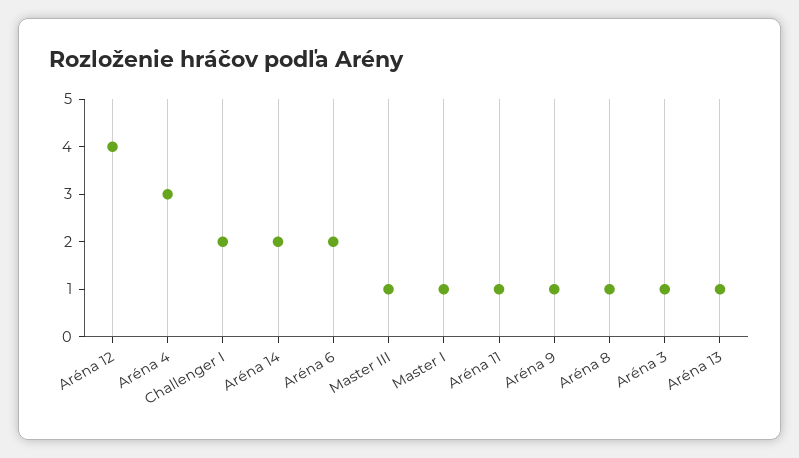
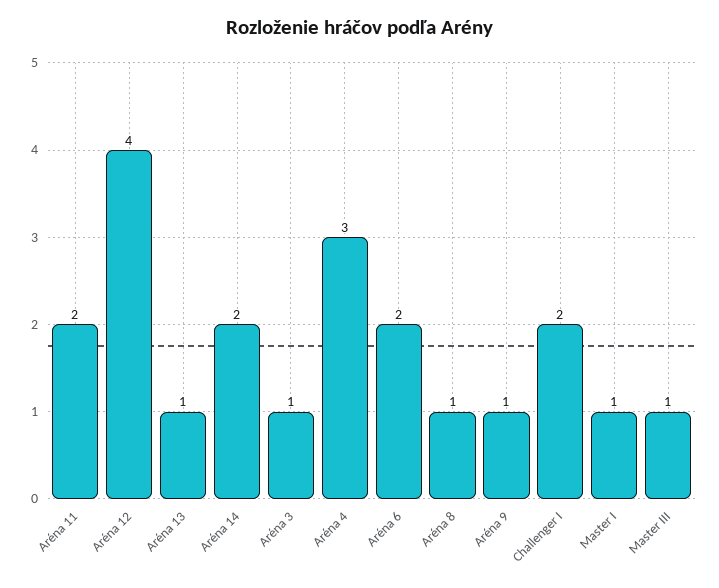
Aréna 11: 1 -> 2

